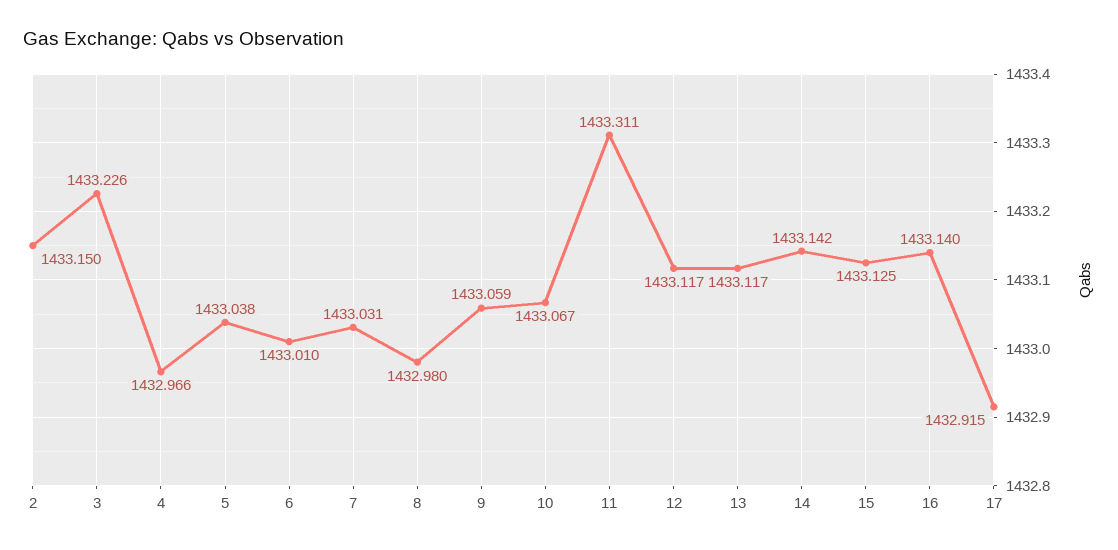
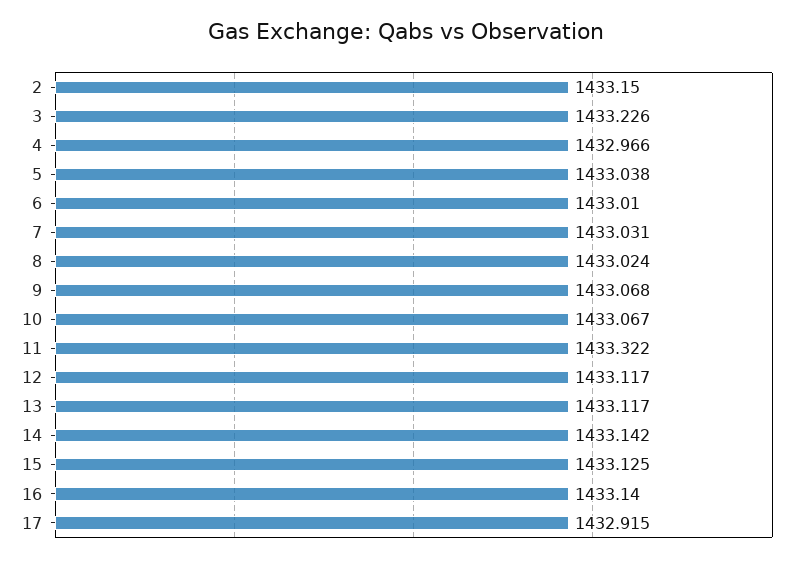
8: 1432.98 -> 1433.024
9: 1433.059 -> 1433.068
11: 1433.311 -> 1433.322

